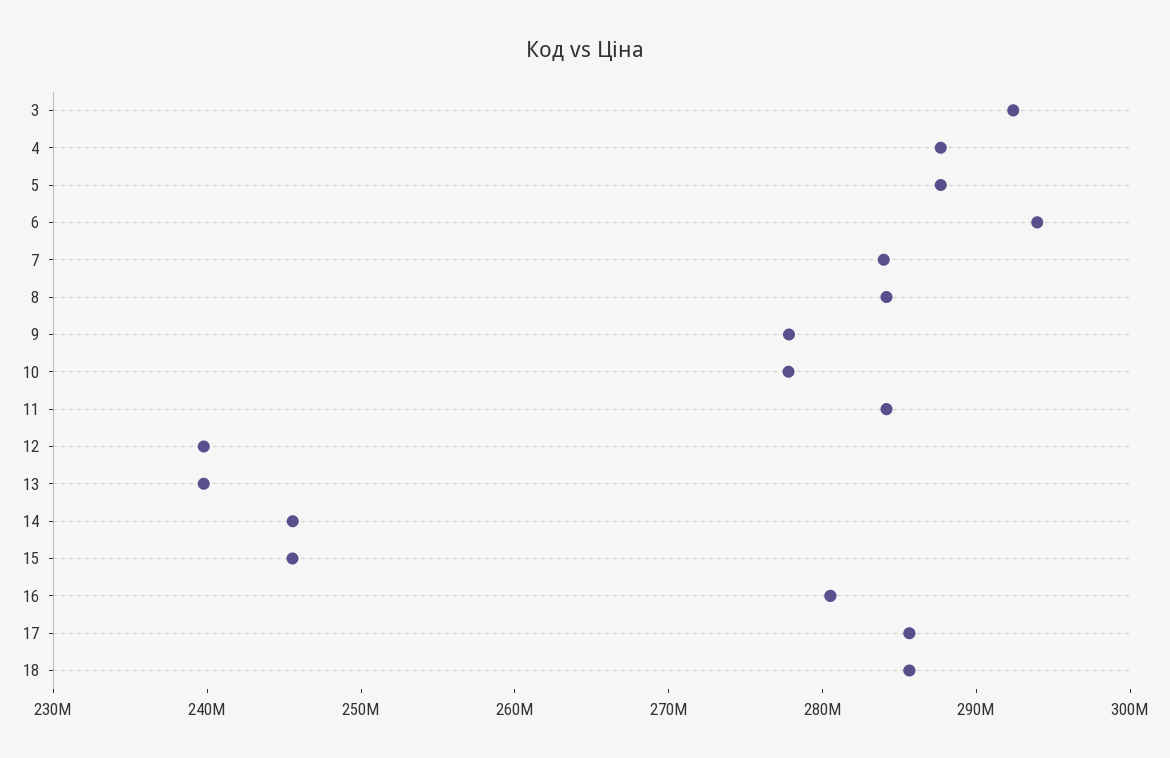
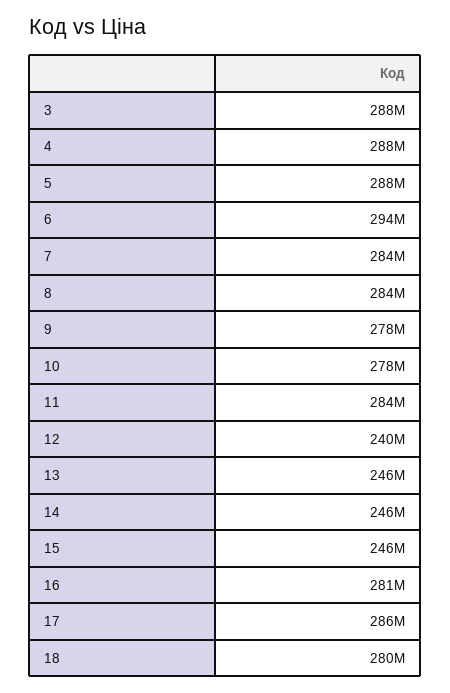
3: 292000000 -> 288000000
13: 240000000 -> 246000000
18: 286000000 -> 280000000

